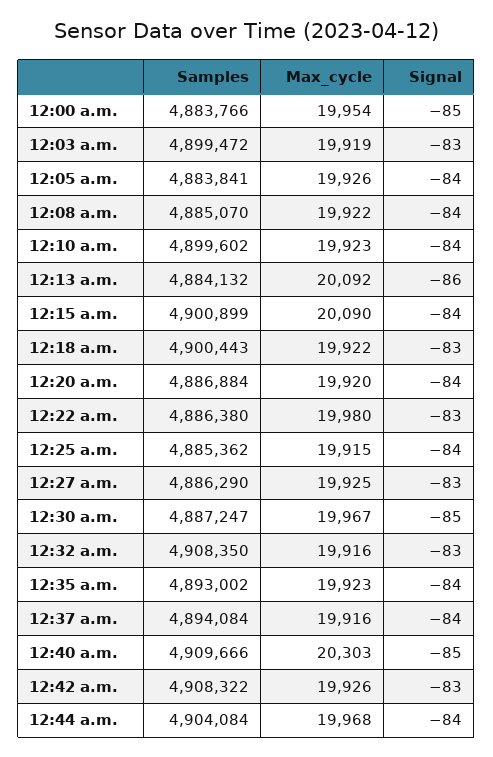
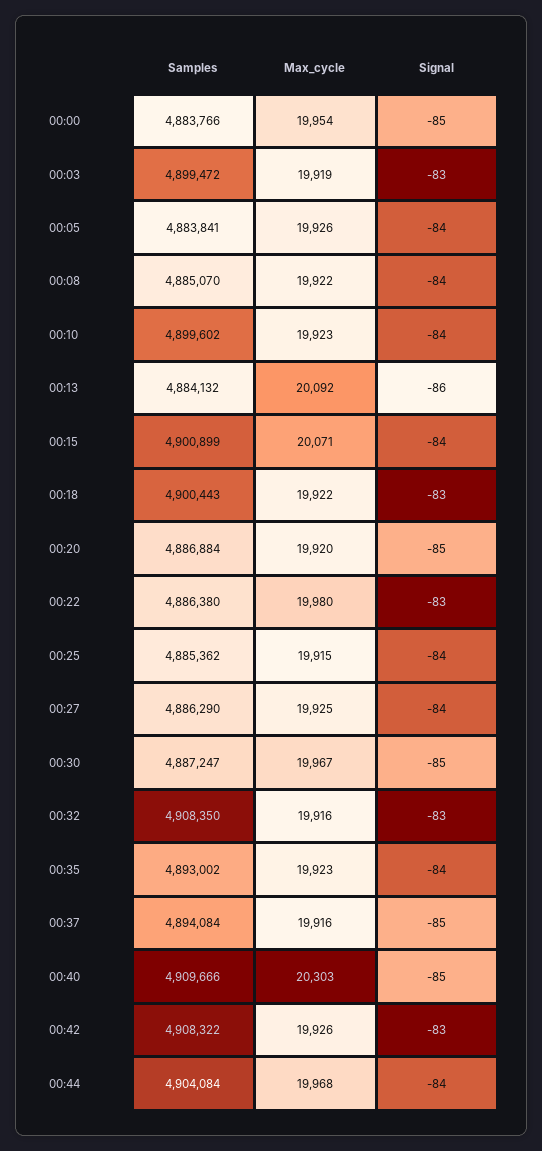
Max_cycle, 12:15 a.m.: 20090 -> 20071
Signal, 12:20 a.m.: -84 -> -85
Signal, 12:27 a.m.: -83 -> -84
Signal, 12:37 a.m.: -84 -> -85

